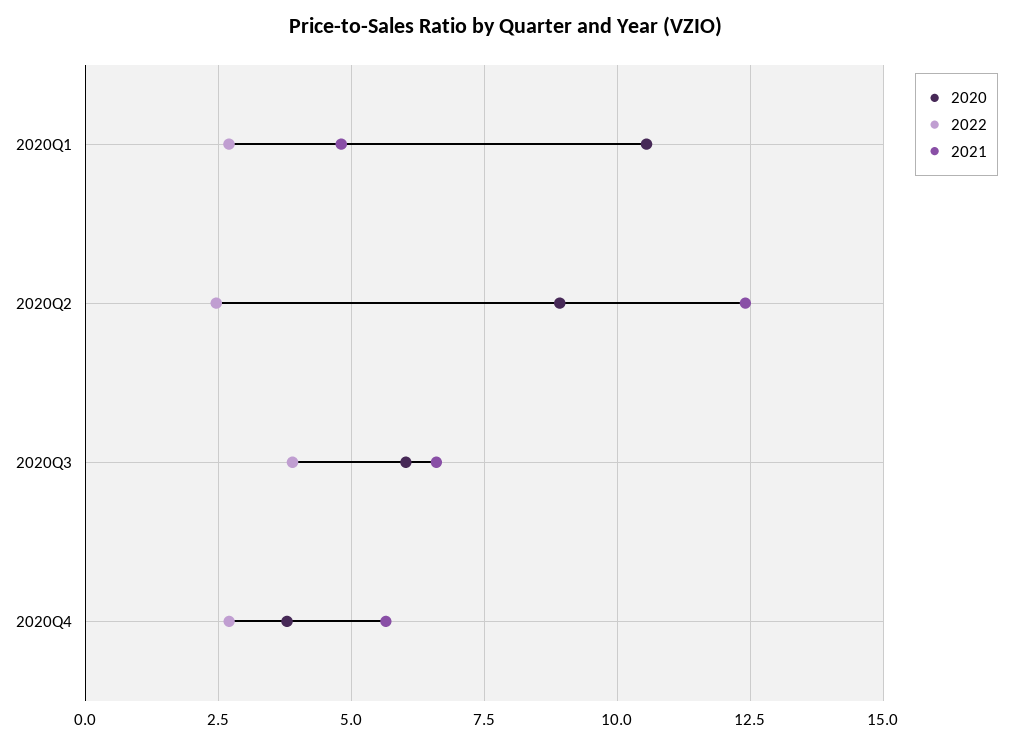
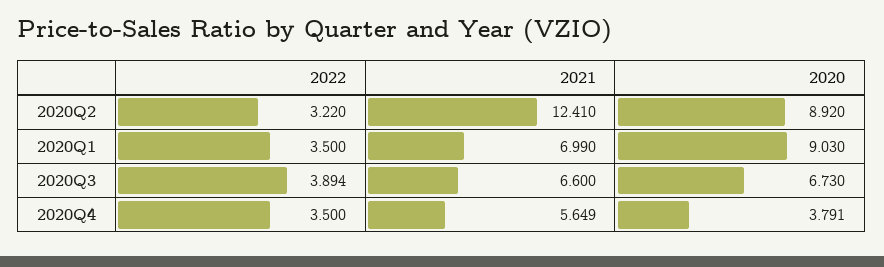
2020, 2020Q1: 10.5 -> 9.03
2022, 2020Q1: 2.75 -> 3.5
2021, 2020Q1: 4.75 -> 6.99
2022, 2020Q2: 2.5 -> 3.22
2020, 2020Q3: 6 -> 6.73
2022, 2020Q4: 2.75 -> 3.5

